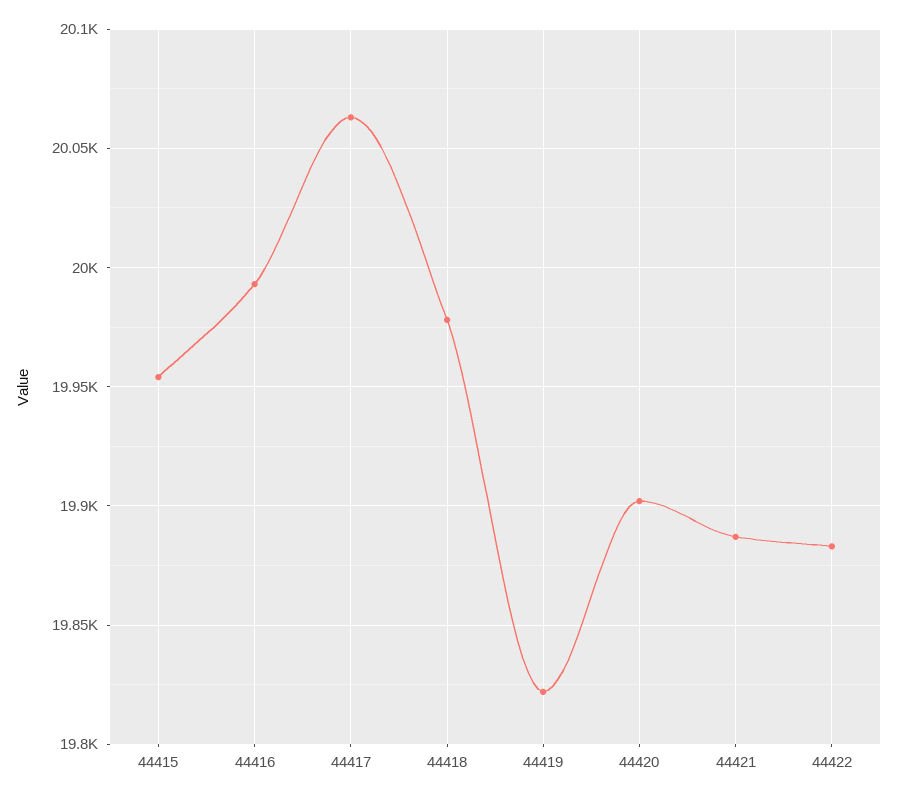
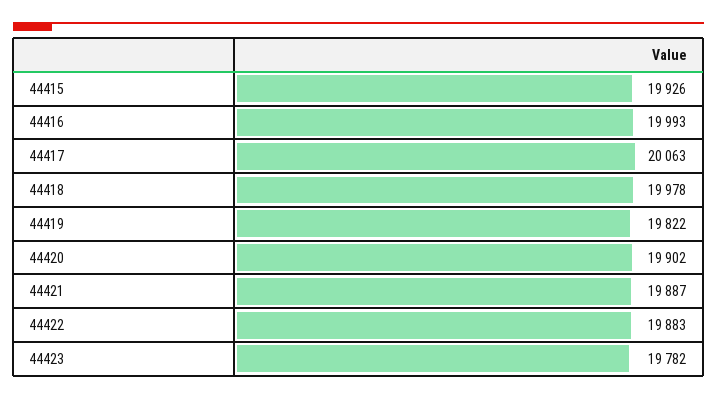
44415: 19955 -> 19926
44423: none -> 19782

